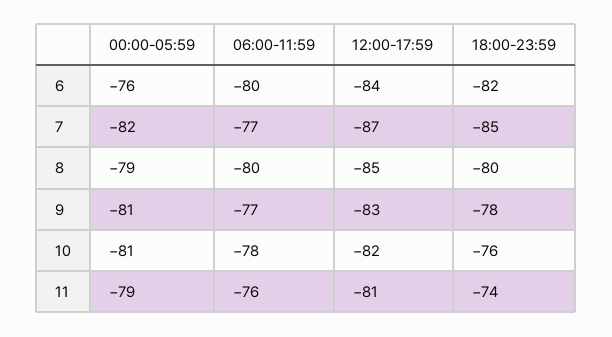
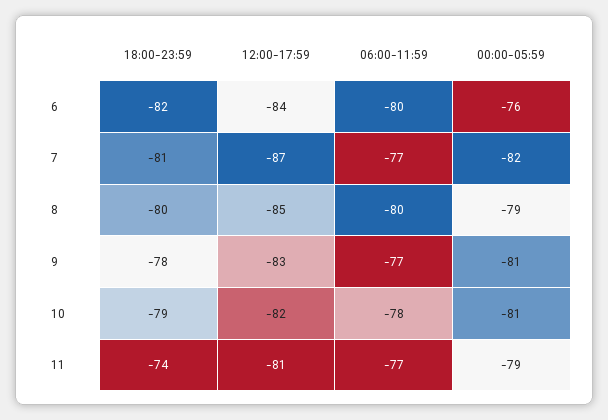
18:00-23:59, 7: -85 -> -81
18:00-23:59, 10: -76 -> -79
06:00-11:59, 11: -76 -> -77

